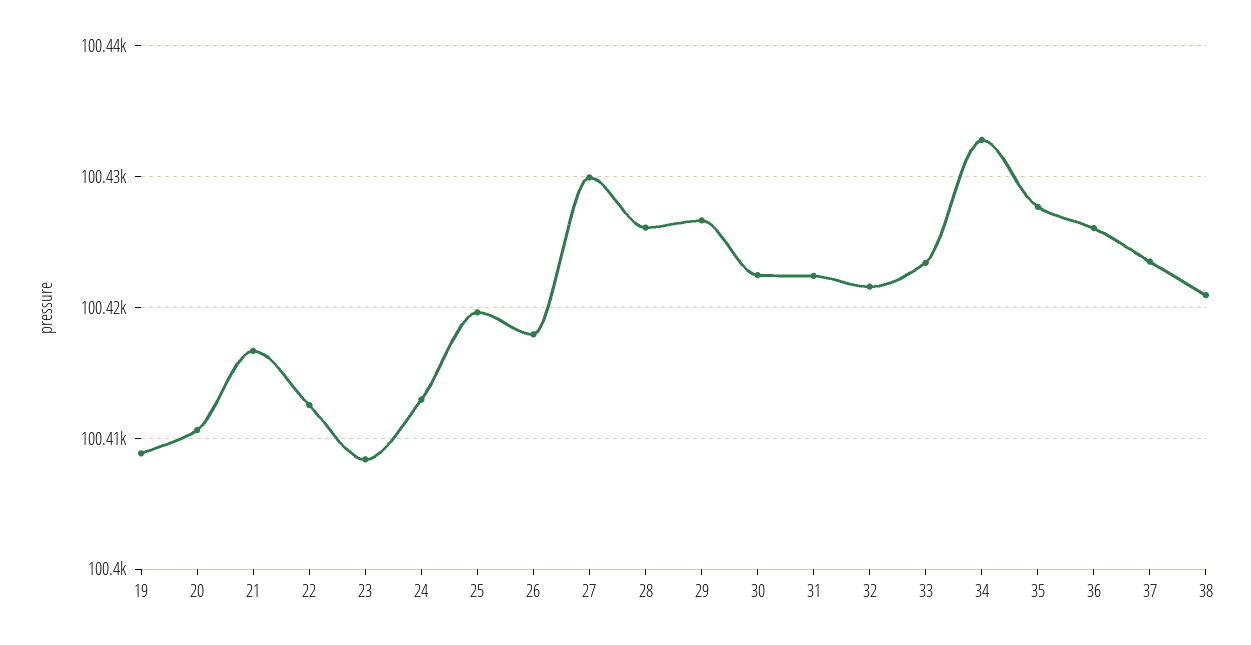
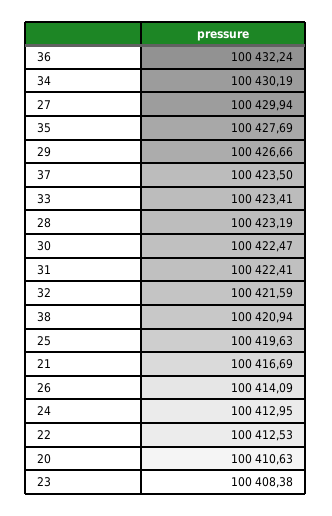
19: 100409 -> none
26: 100418 -> 100414.09
28: 100426 -> 100423.19
34: 100433 -> 100430.19
36: 100426 -> 100432.24

